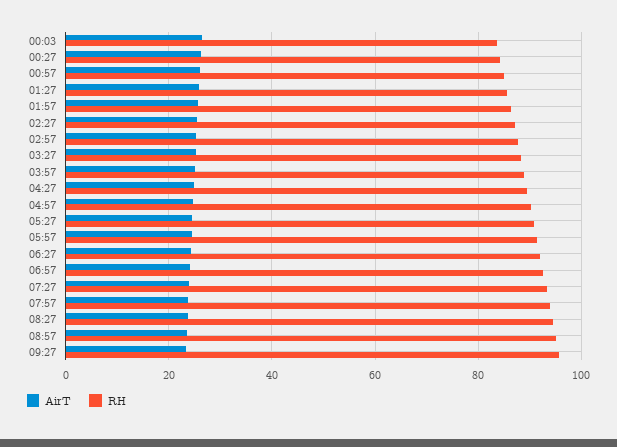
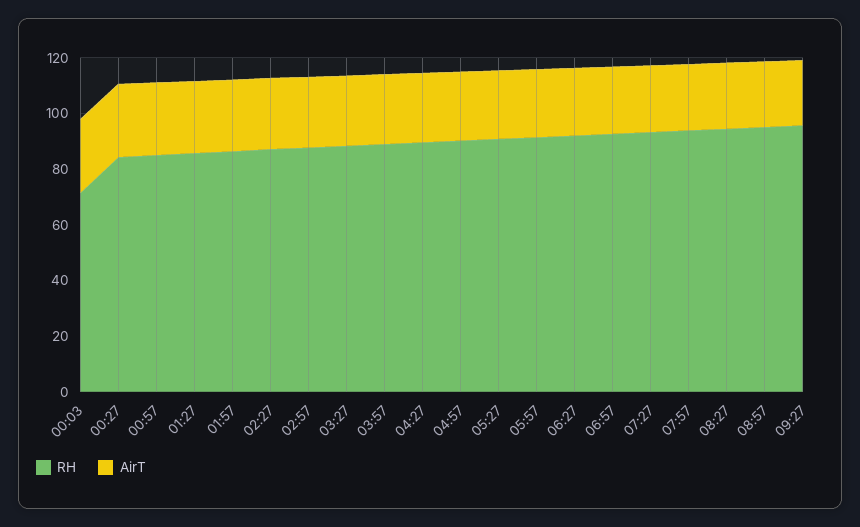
RH, 00:03: 84 -> 70

